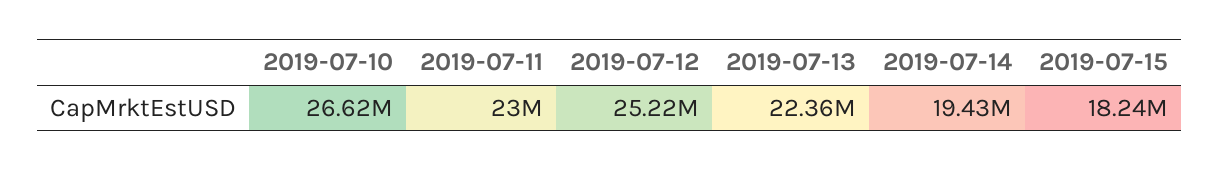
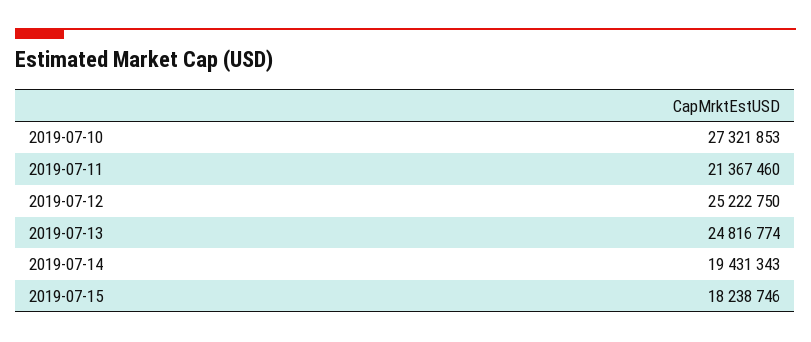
2019-07-10: 26620000 -> 27321853
2019-07-11: 23000000 -> 21367460
2019-07-13: 22360000 -> 24816774

